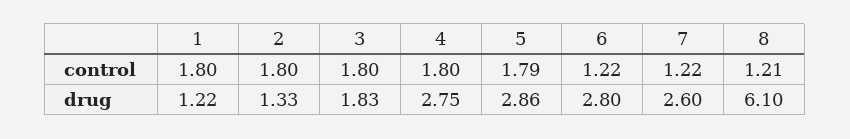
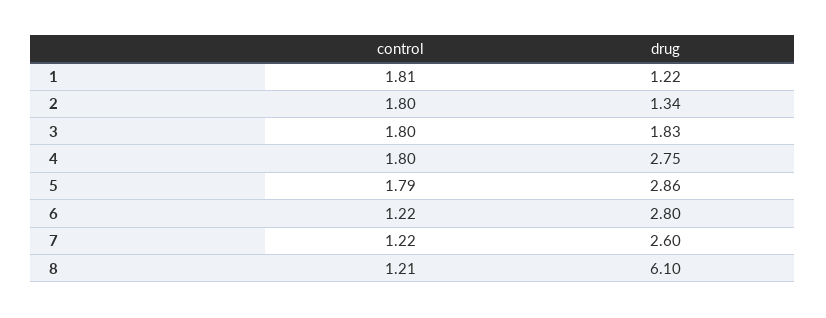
1, control: 1.8 -> 1.81
2, drug: 1.33 -> 1.34

